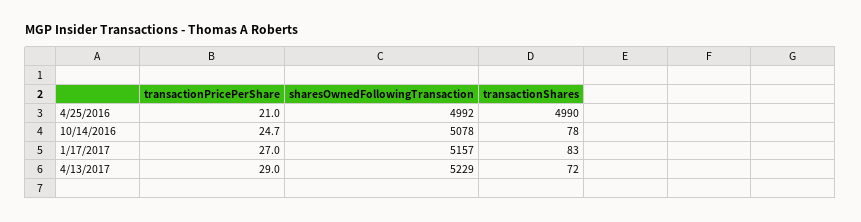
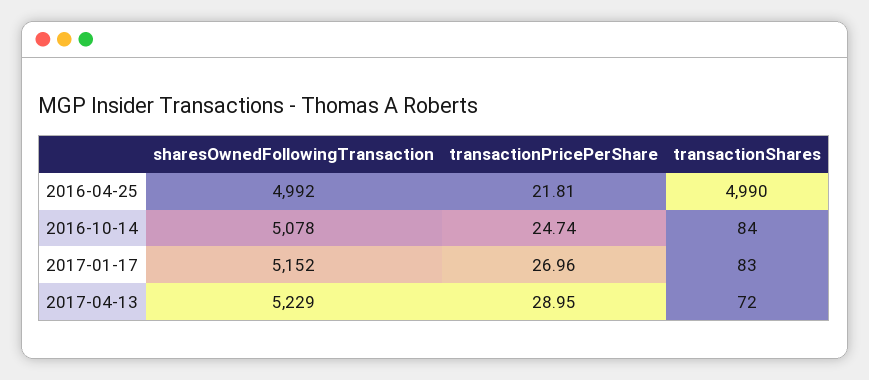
transactionPricePerShare, 4/25/2016: 21 -> 21.81
transactionShares, 10/14/2016: 78 -> 84
sharesOwnedFollowingTransaction, 1/17/2017: 5157 -> 5152

